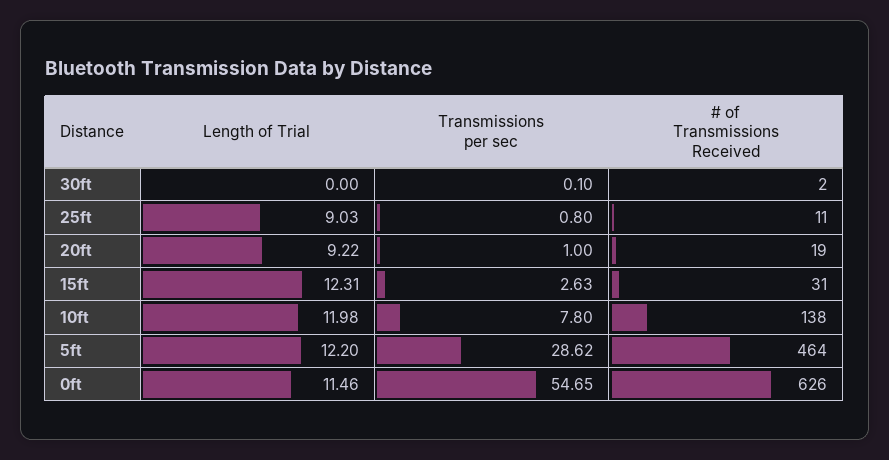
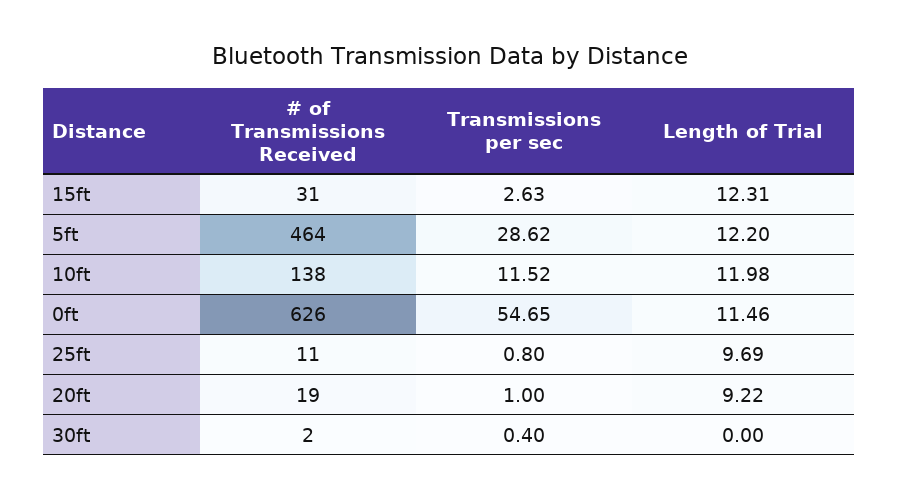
Transmissions per sec, 30ft: 0.1 -> 0.4
Length of Trial, 25ft: 9.03 -> 9.69
Transmissions per sec, 10ft: 7.8 -> 11.52

